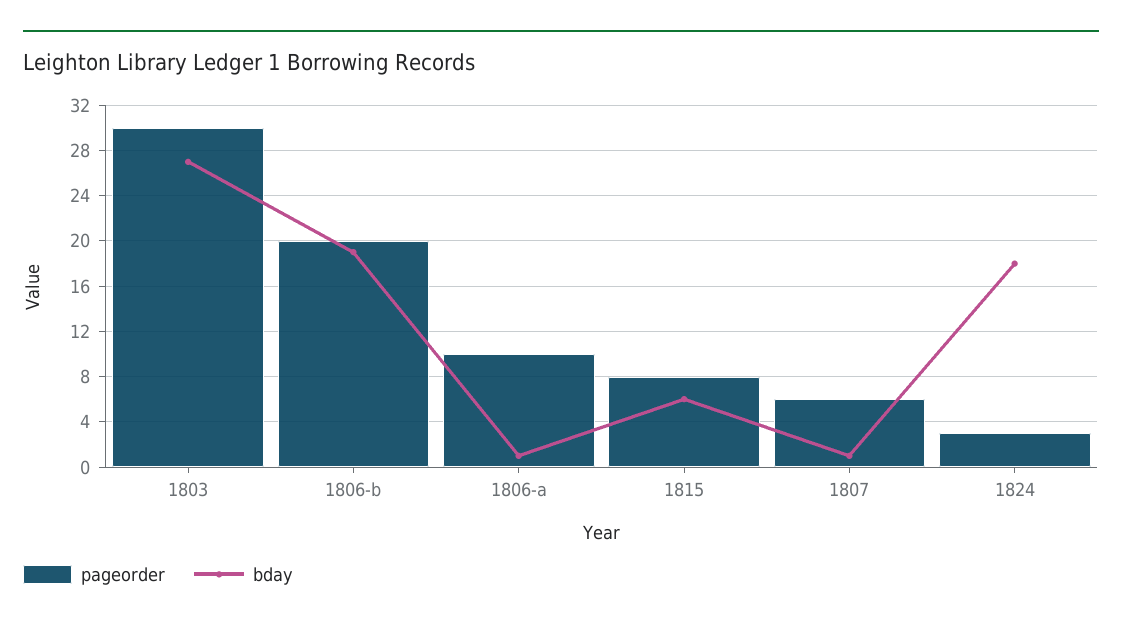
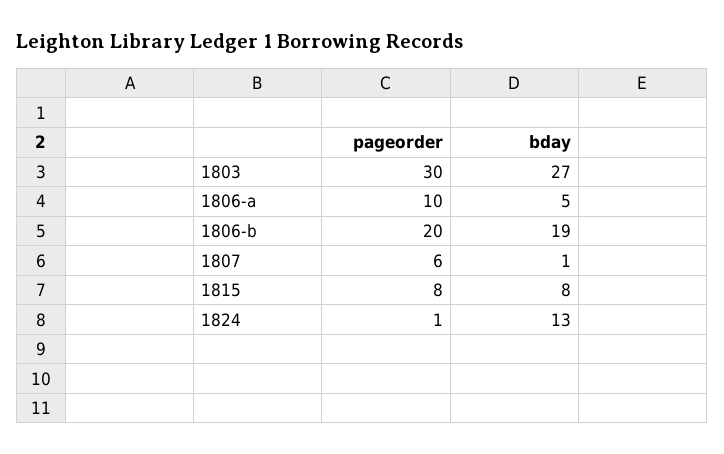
bday, 1806-a: 1 -> 5
bday, 1815: 6 -> 8
pageorder, 1824: 3 -> 1
bday, 1824: 18 -> 13

